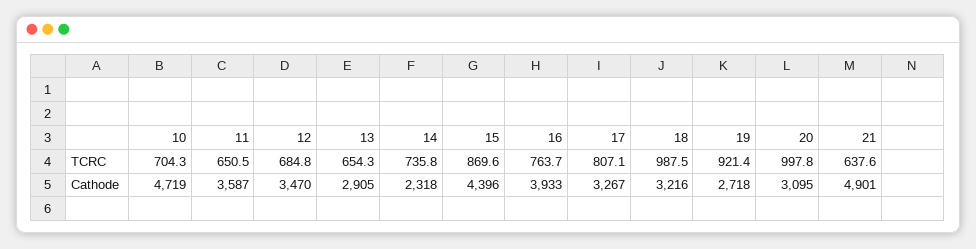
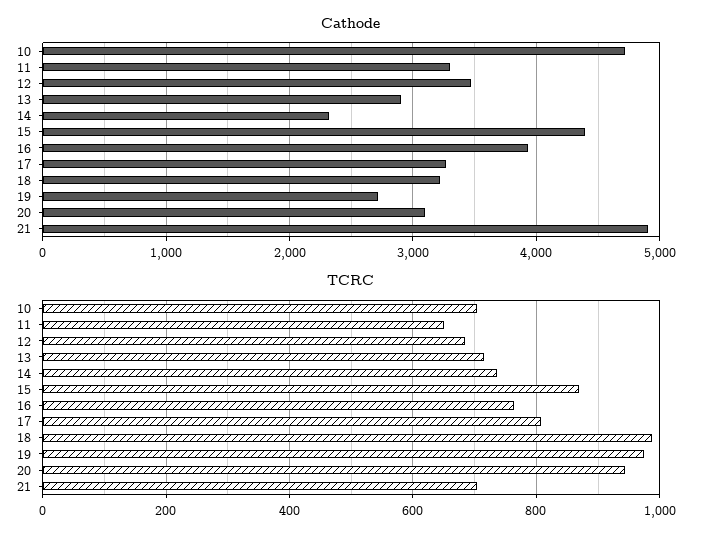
TCRC, 13: 654.3 -> 720
TCRC, 19: 921.4 -> 980
TCRC, 20: 997.8 -> 940
TCRC, 21: 637.6 -> 700
Cathode, 11: 3587 -> 3300

